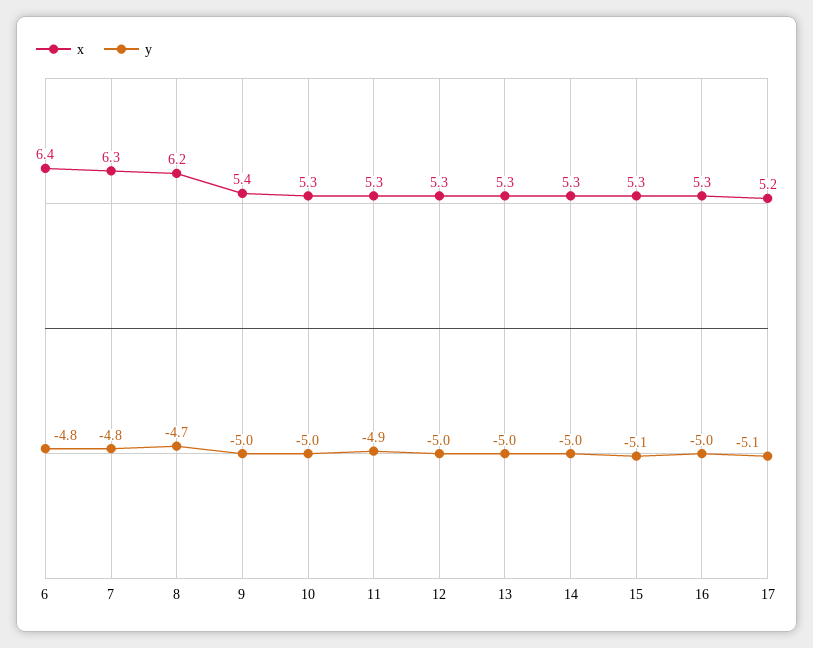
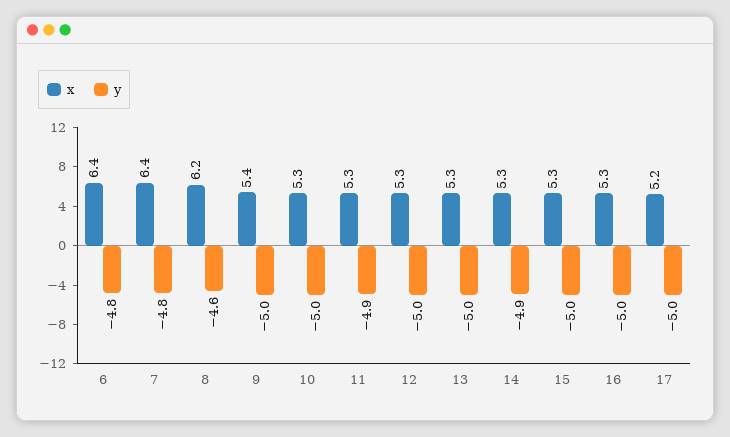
x, 7: 6.3 -> 6.4
y, 8: -4.7 -> -4.6
y, 14: -5 -> -4.9
y, 15: -5.1 -> -5
y, 17: -5.1 -> -5

